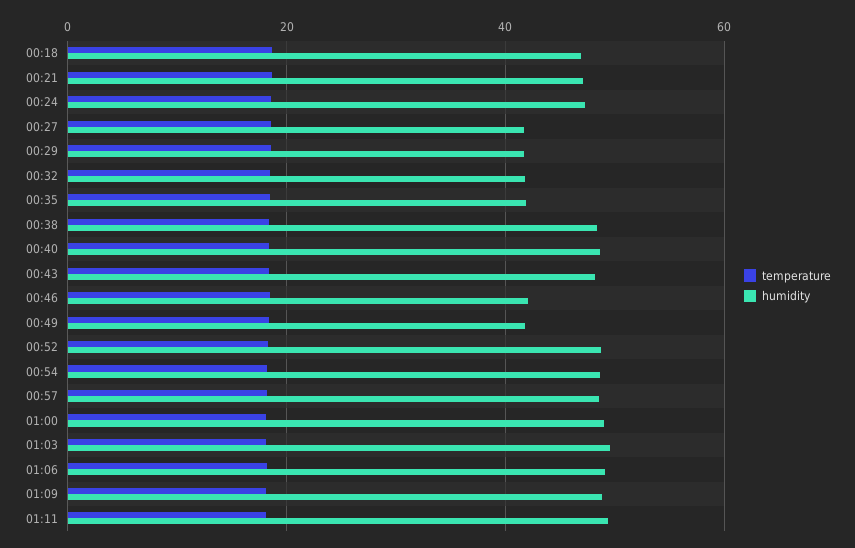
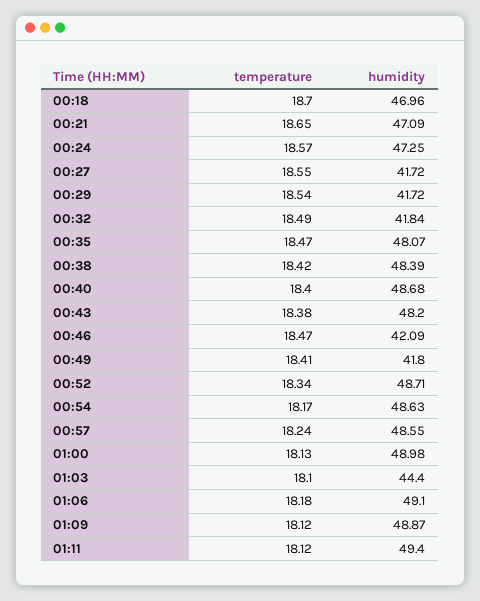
humidity, 00:35: 42 -> 48.07
humidity, 01:03: 50 -> 44.4

